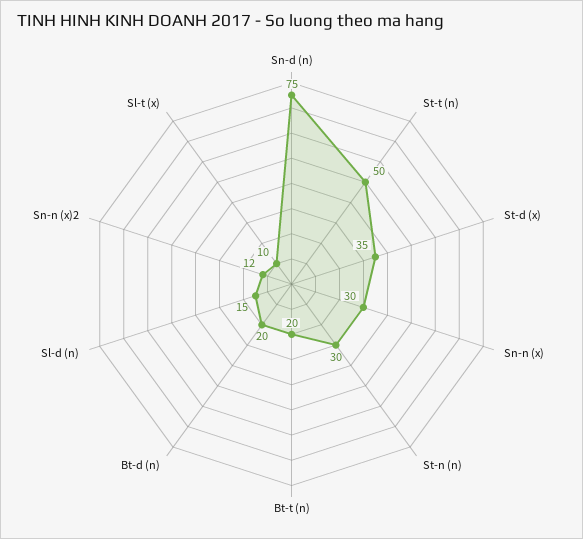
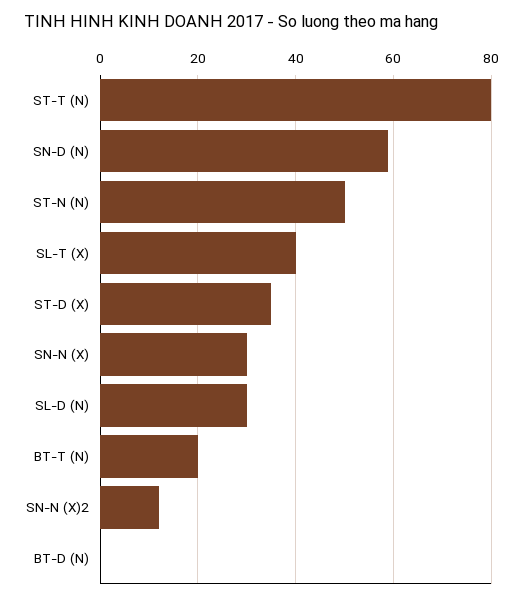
Sn-d (n): 75 -> 60
St-t (n): 50 -> 80
St-n (n): 30 -> 50
Bt-d (n): 20 -> 0
Sl-d (n): 15 -> 30
Sl-t (x): 10 -> 40

